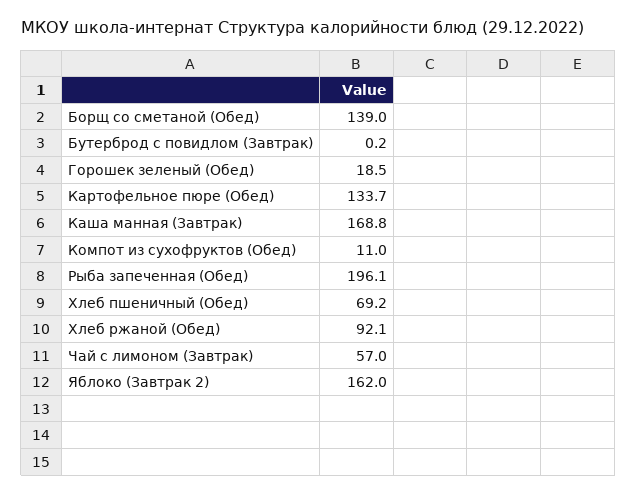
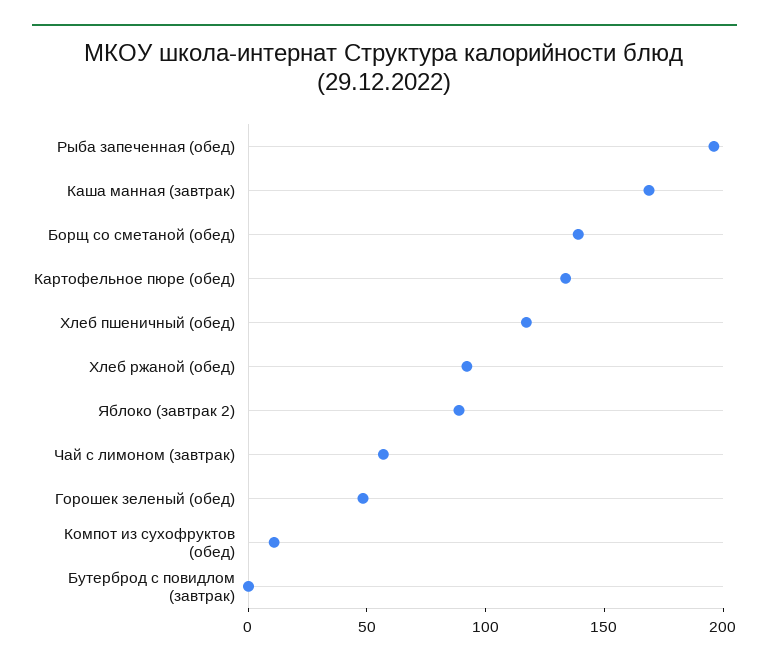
Горошек зеленый (Обед): 18.5 -> 50
Хлеб пшеничный (Обед): 69.2 -> 120
Яблоко (Завтрак 2): 162 -> 90

